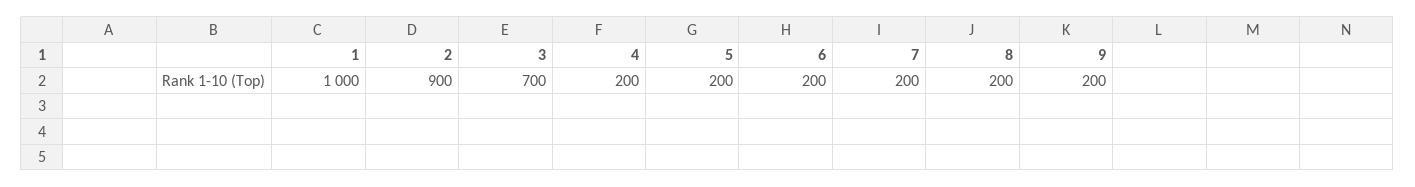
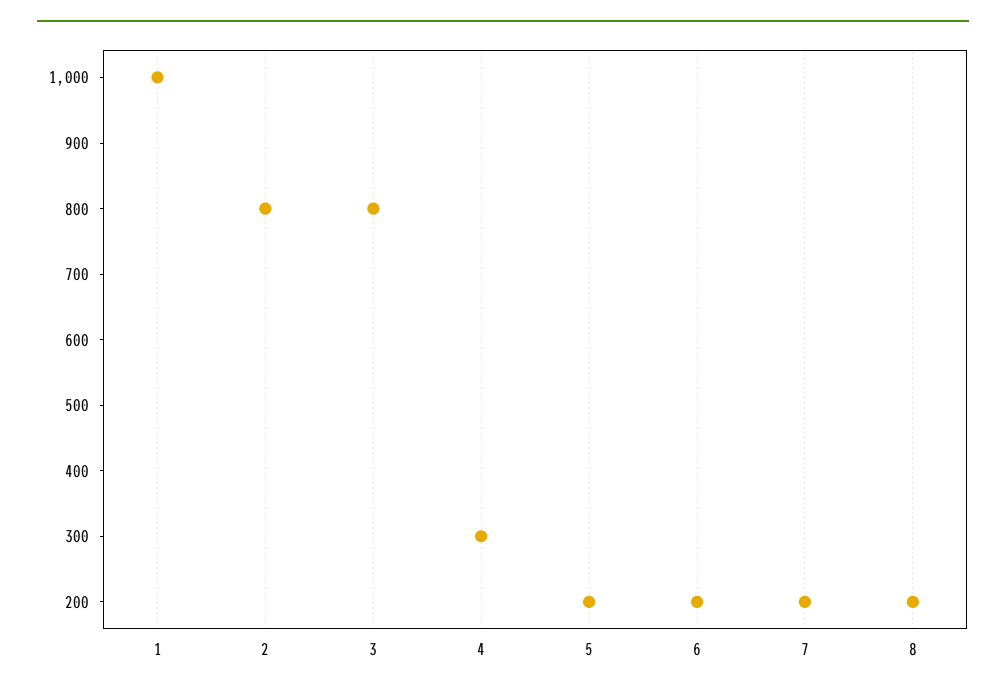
2: 900 -> 800
3: 700 -> 800
4: 200 -> 300
9: 200 -> none

